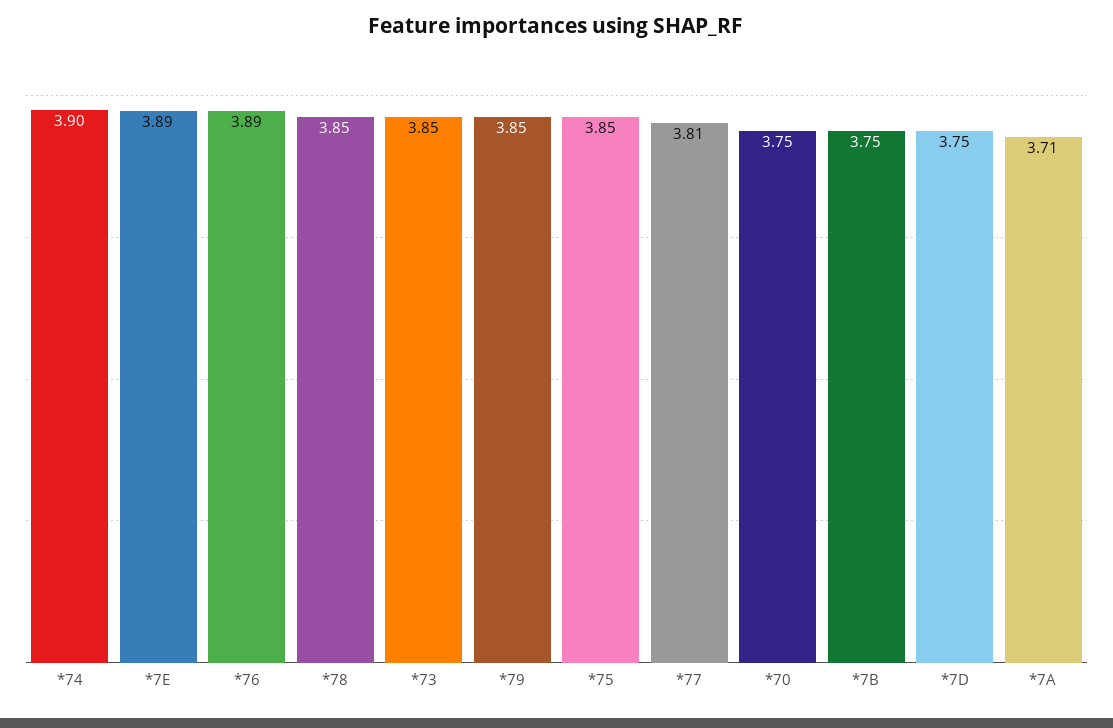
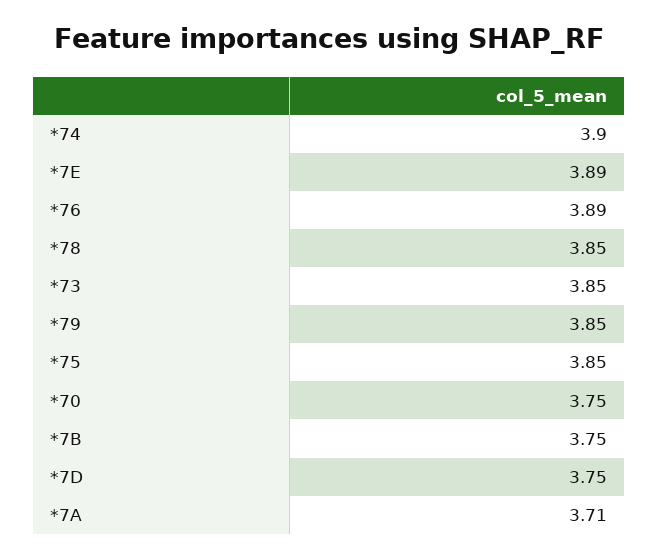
*77: 3.81 -> none

